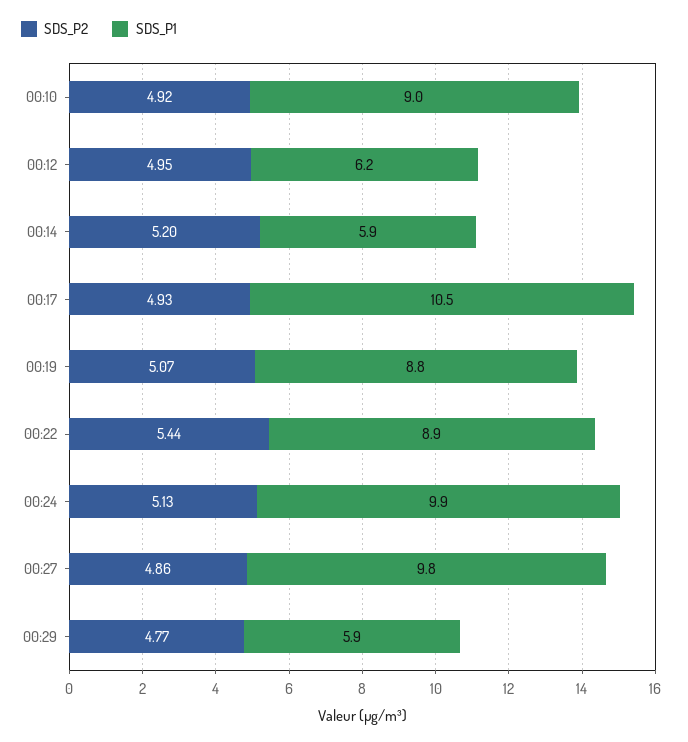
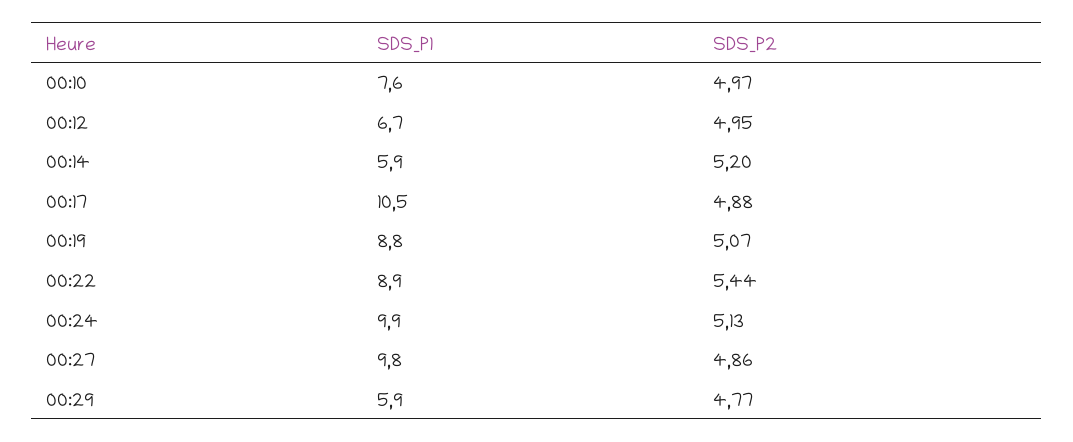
SDS_P2, 00:10: 4.92 -> 4.97
SDS_P1, 00:10: 9 -> 7.6
SDS_P1, 00:12: 6.2 -> 6.7
SDS_P2, 00:17: 4.93 -> 4.88

